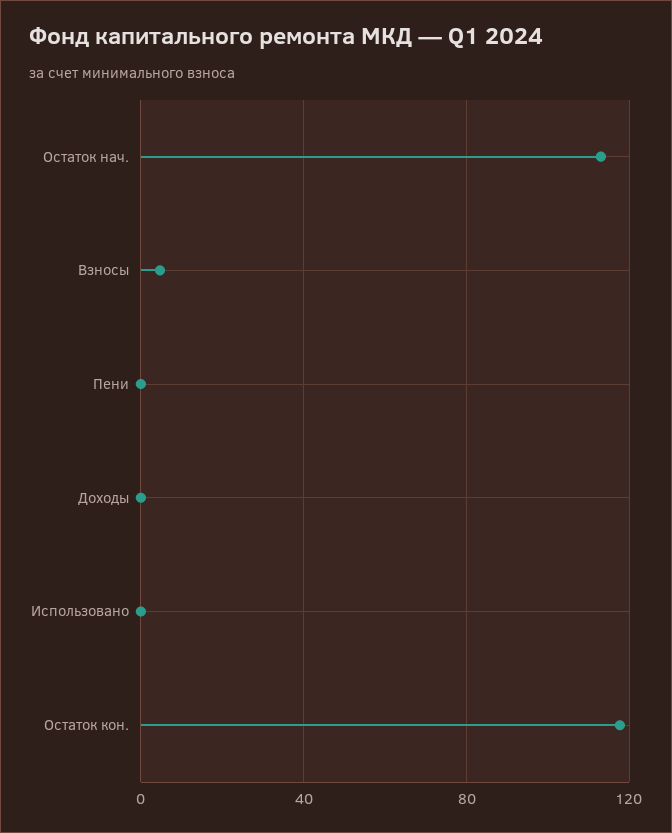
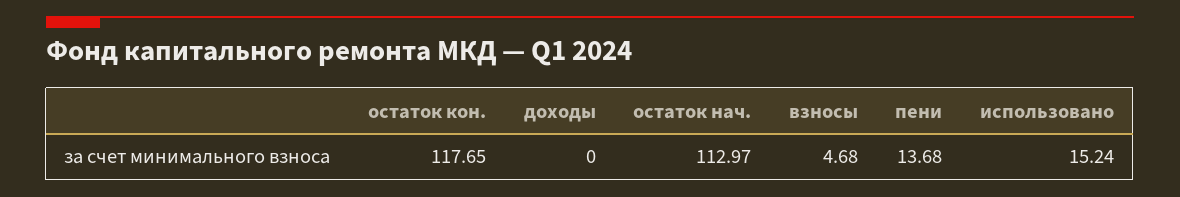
Пени: 0 -> 13.68
Использовано: 0 -> 15.24

